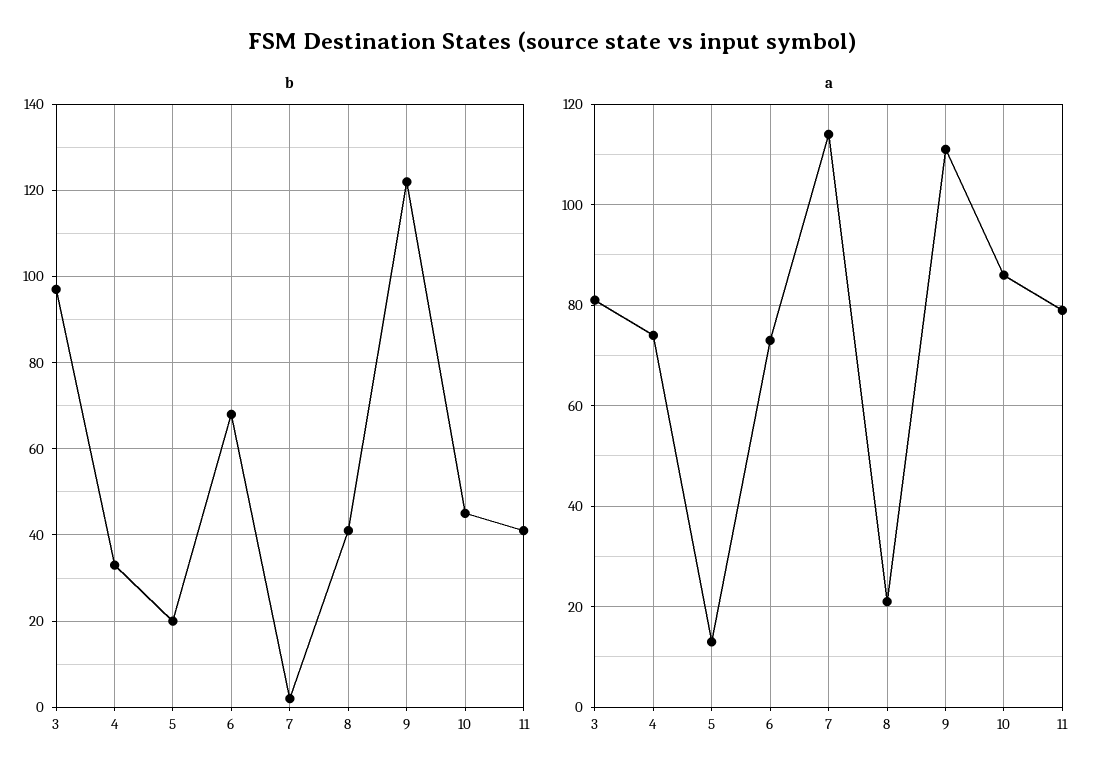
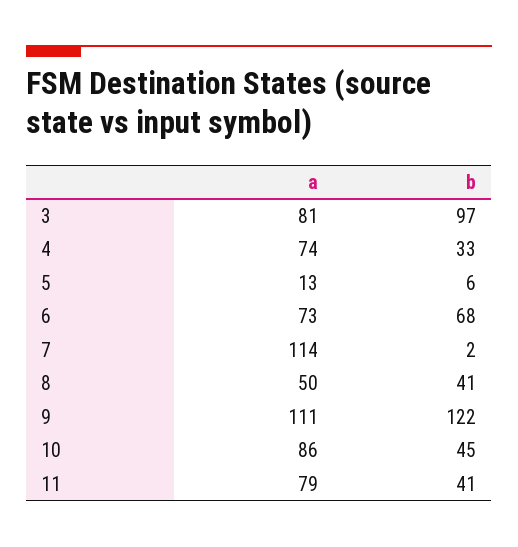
b, 5: 20 -> 6
a, 8: 20 -> 50

